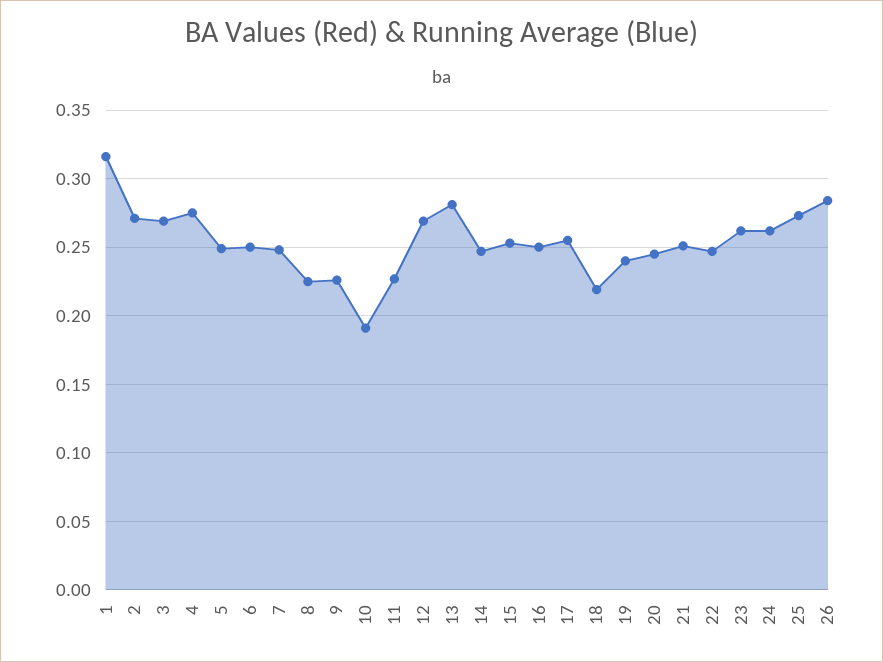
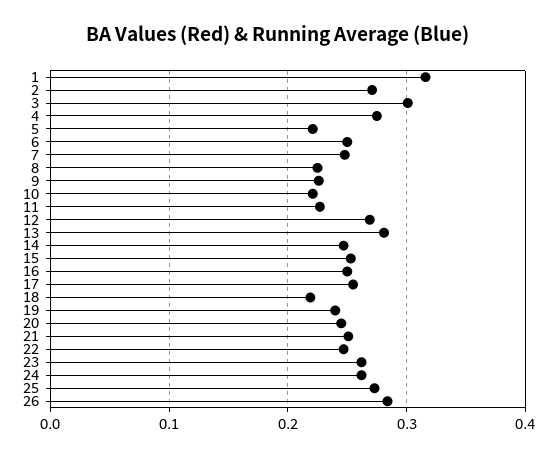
3: 0.27 -> 0.3
5: 0.25 -> 0.22
10: 0.19 -> 0.22

